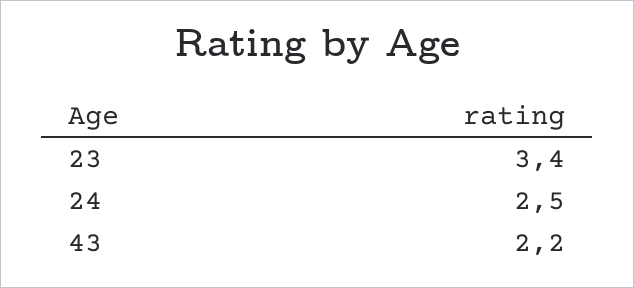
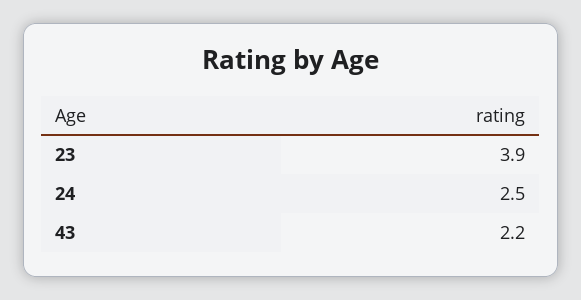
23: 3.4 -> 3.9

